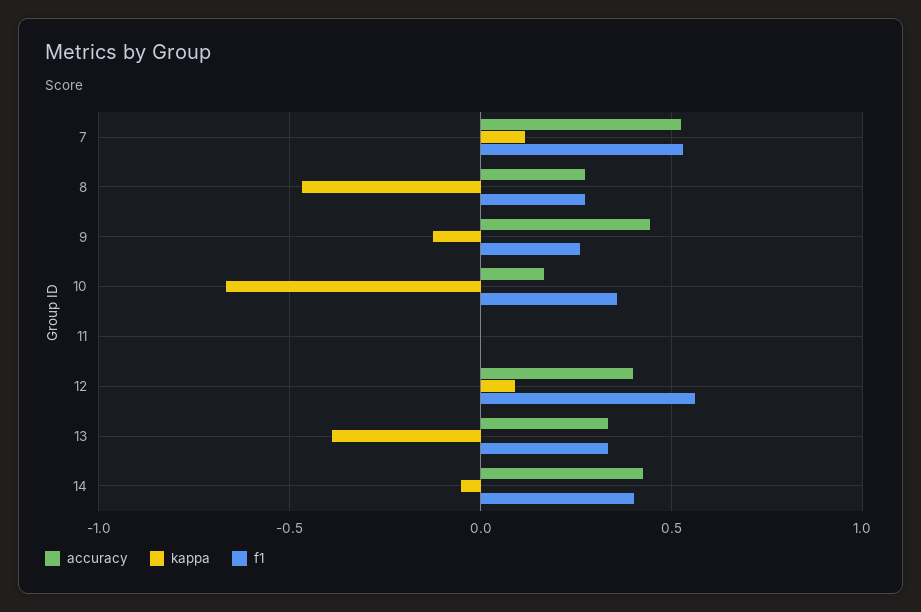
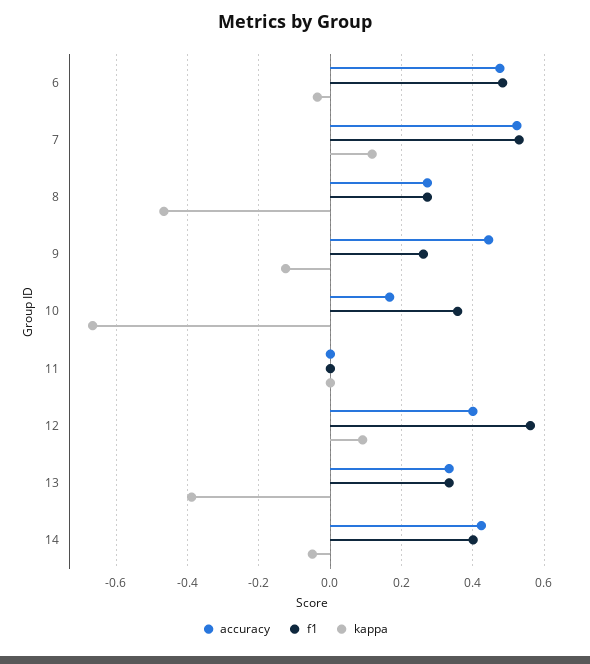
accuracy, 6: none -> 0.48
f1, 6: none -> 0.48
kappa, 6: none -> -0.04

